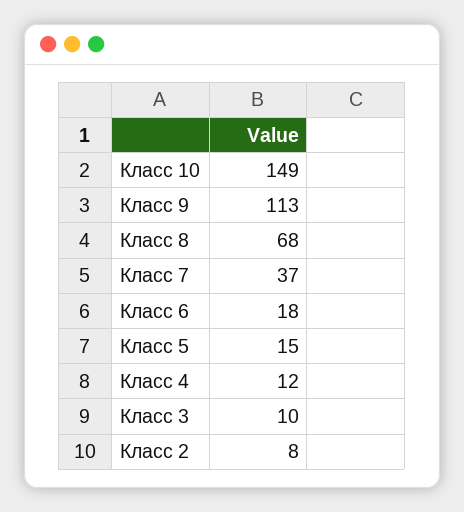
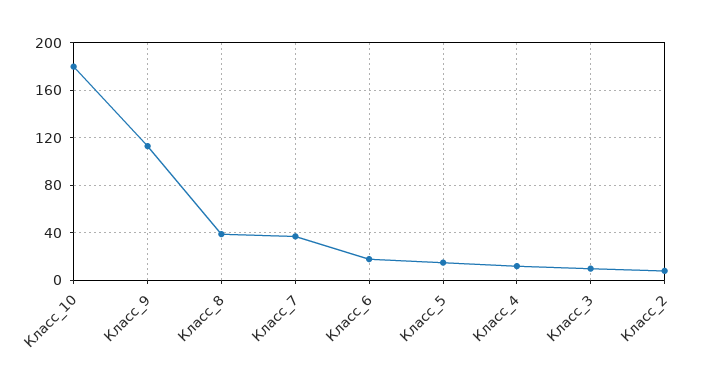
Класс 10: 149 -> 180
Класс 8: 68 -> 40

